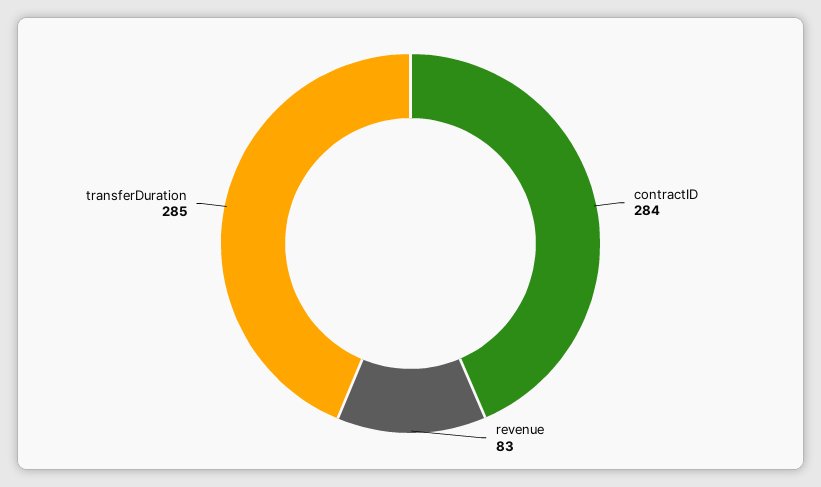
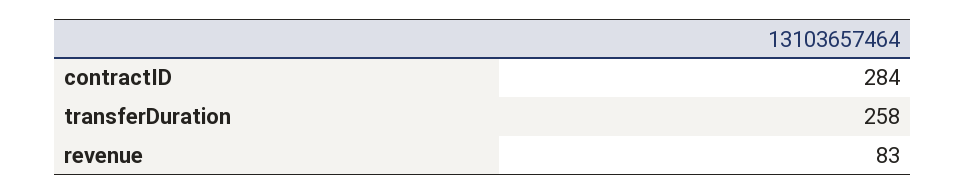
transferDuration: 285 -> 258

